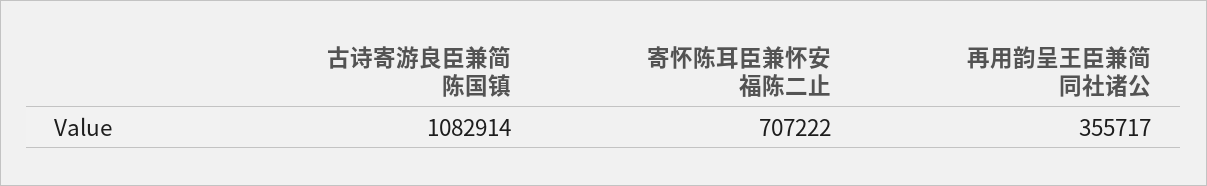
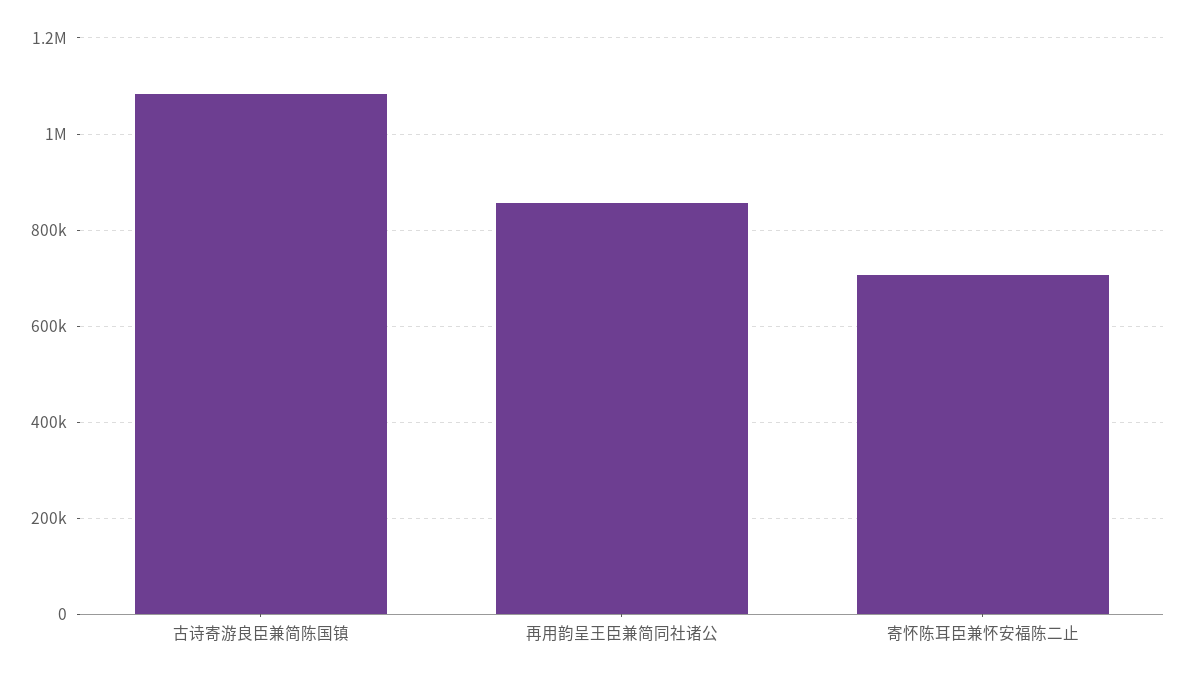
再用韵呈王臣兼简同社诸公: 355717 -> 860000

